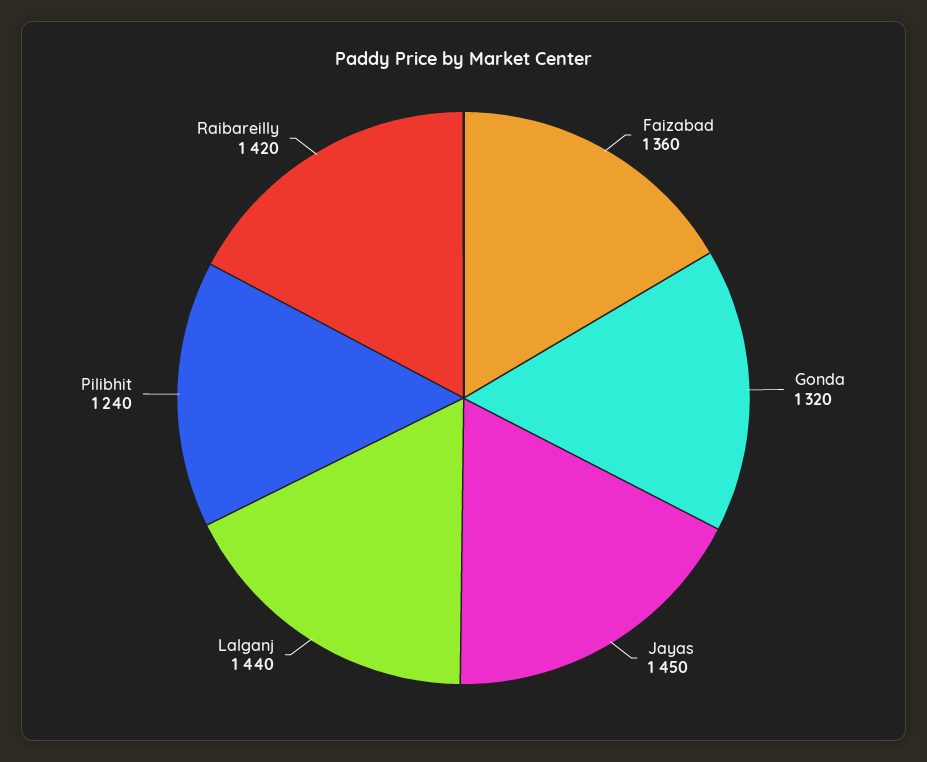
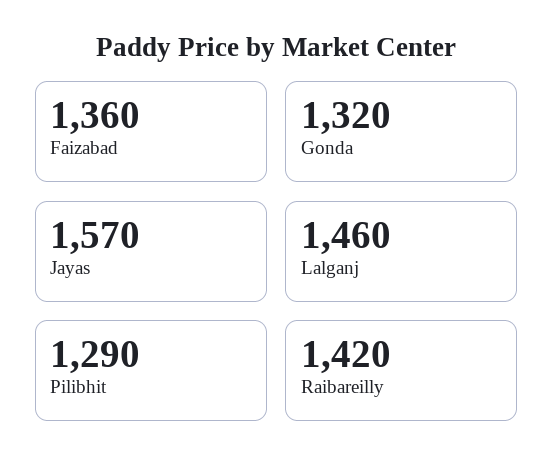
Jayas: 1450 -> 1570
Lalganj: 1440 -> 1460
Pilibhit: 1240 -> 1290

